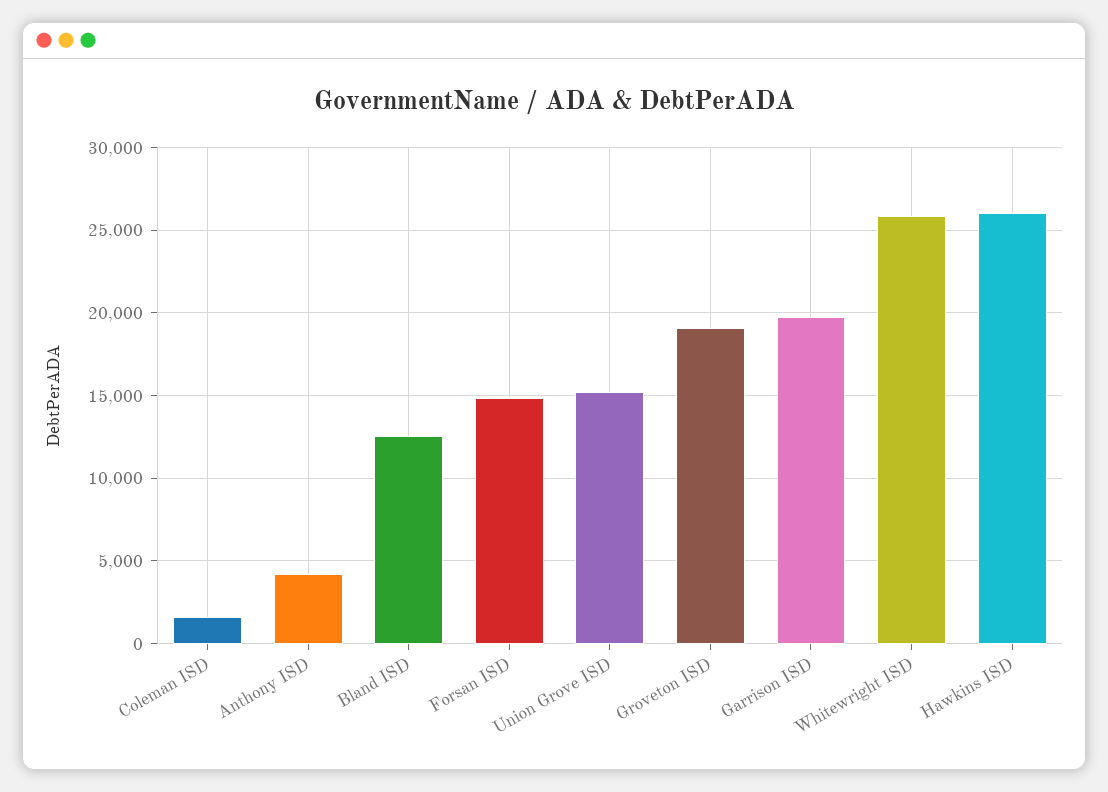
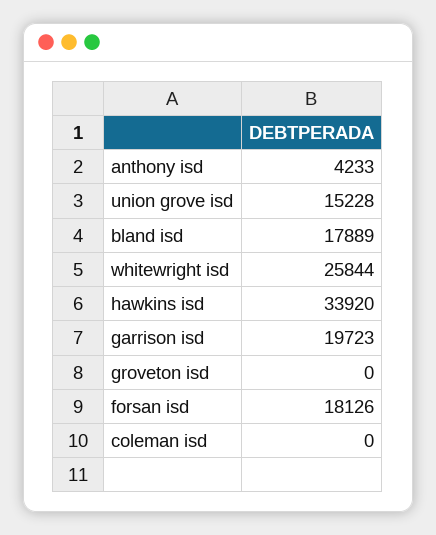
Coleman ISD: 1500 -> 0
Bland ISD: 12500 -> 17889
Forsan ISD: 15000 -> 18126
Groveton ISD: 19000 -> 0
Hawkins ISD: 26000 -> 33920

